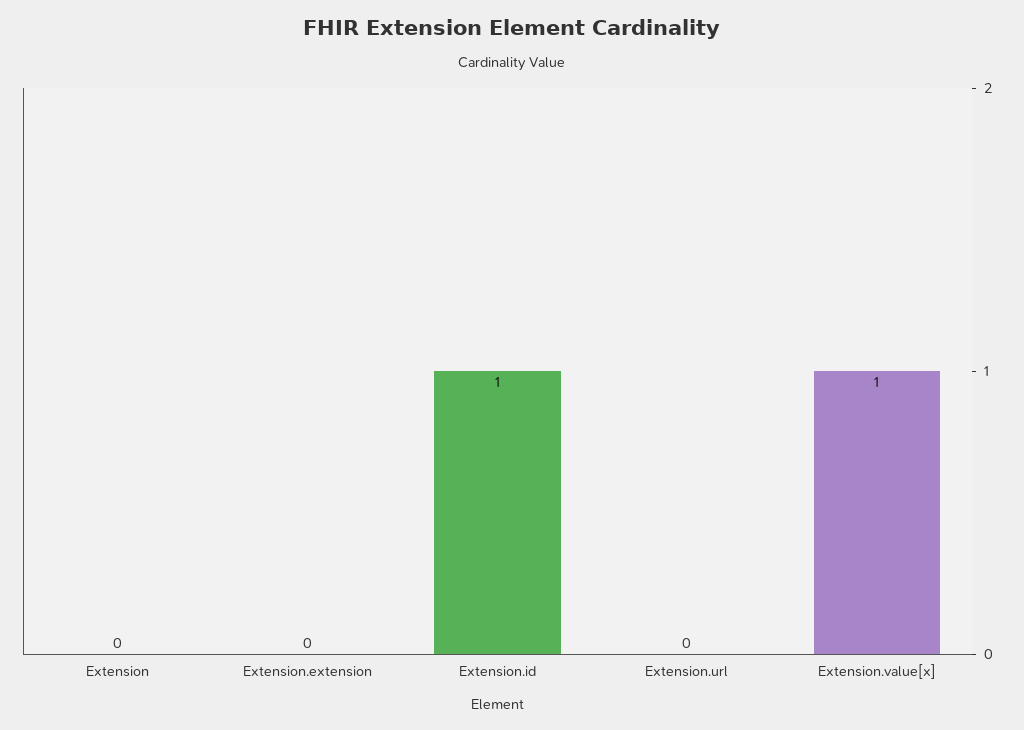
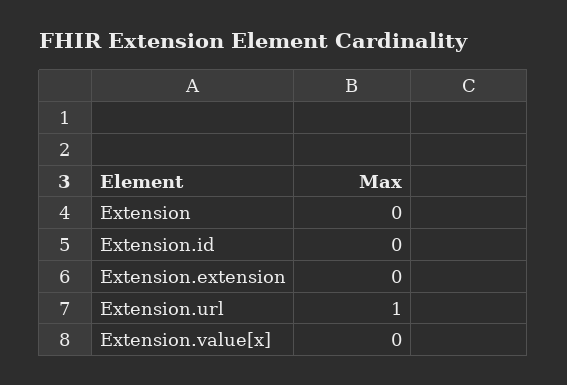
Extension.id: 1 -> 0
Extension.url: 0 -> 1
Extension.value[x]: 1 -> 0

